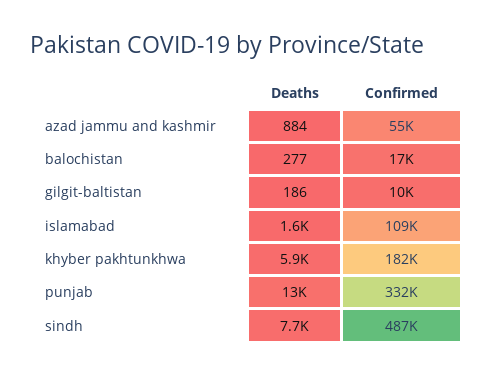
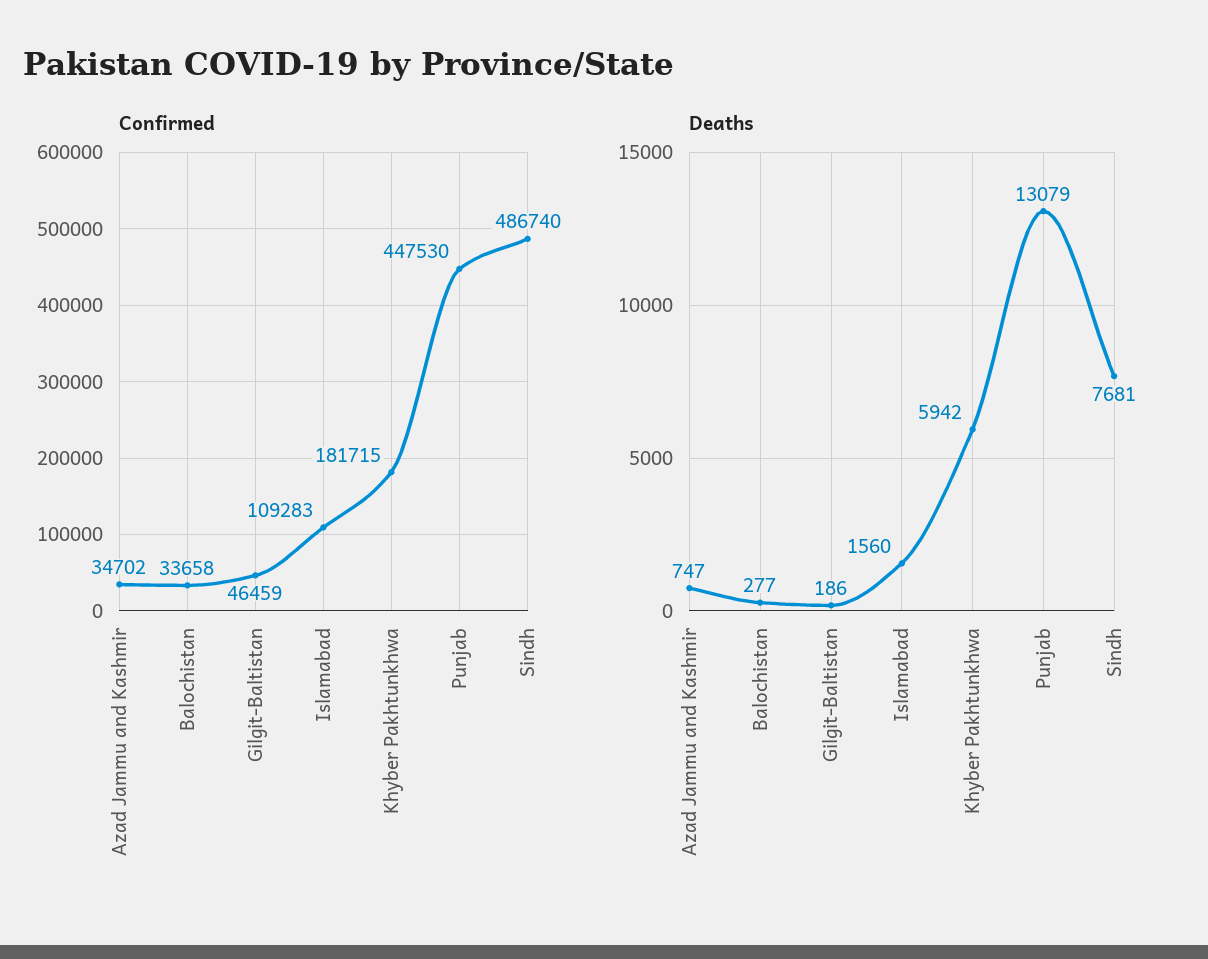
Deaths, azad jammu and kashmir: 884 -> 747
Confirmed, azad jammu and kashmir: 55000 -> 34702
Confirmed, balochistan: 17000 -> 33658
Confirmed, gilgit-baltistan: 10000 -> 46459
Confirmed, punjab: 332000 -> 447530

